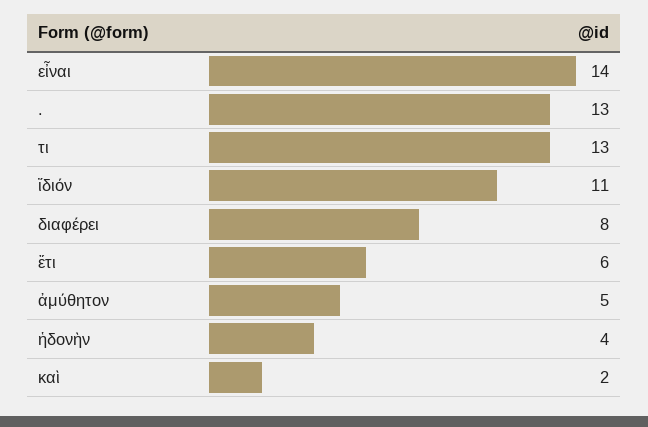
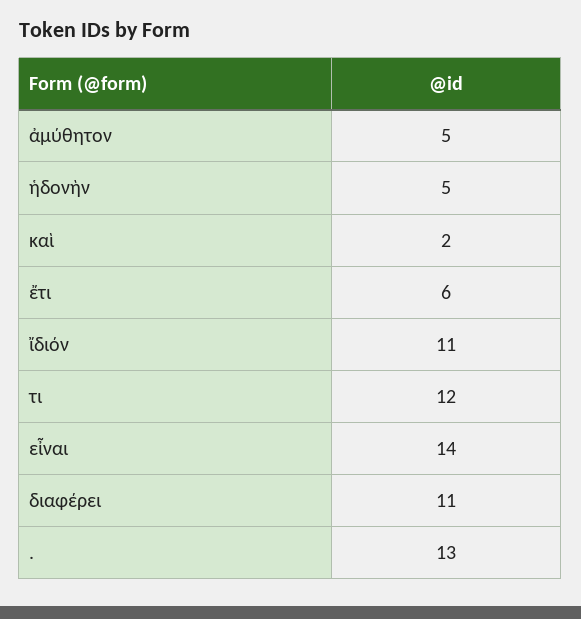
τι: 13 -> 12
διαφέρει: 8 -> 11
ἡδονὴν: 4 -> 5

